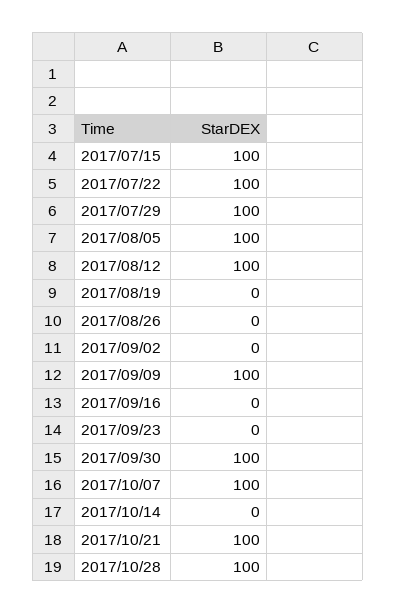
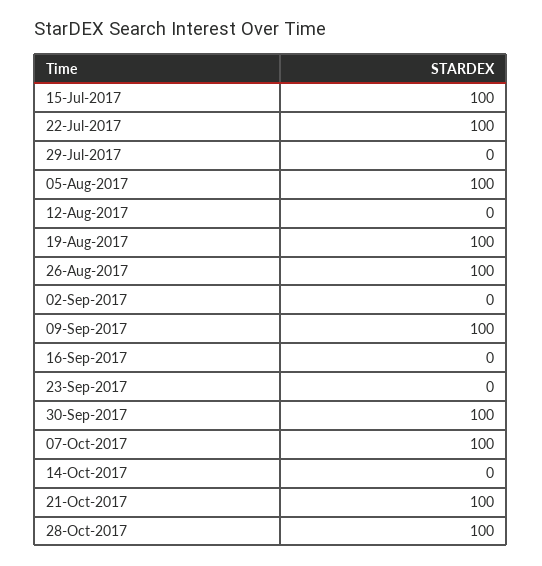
2017/07/29: 100 -> 0
2017/08/12: 100 -> 0
2017/08/19: 0 -> 100
2017/08/26: 0 -> 100

